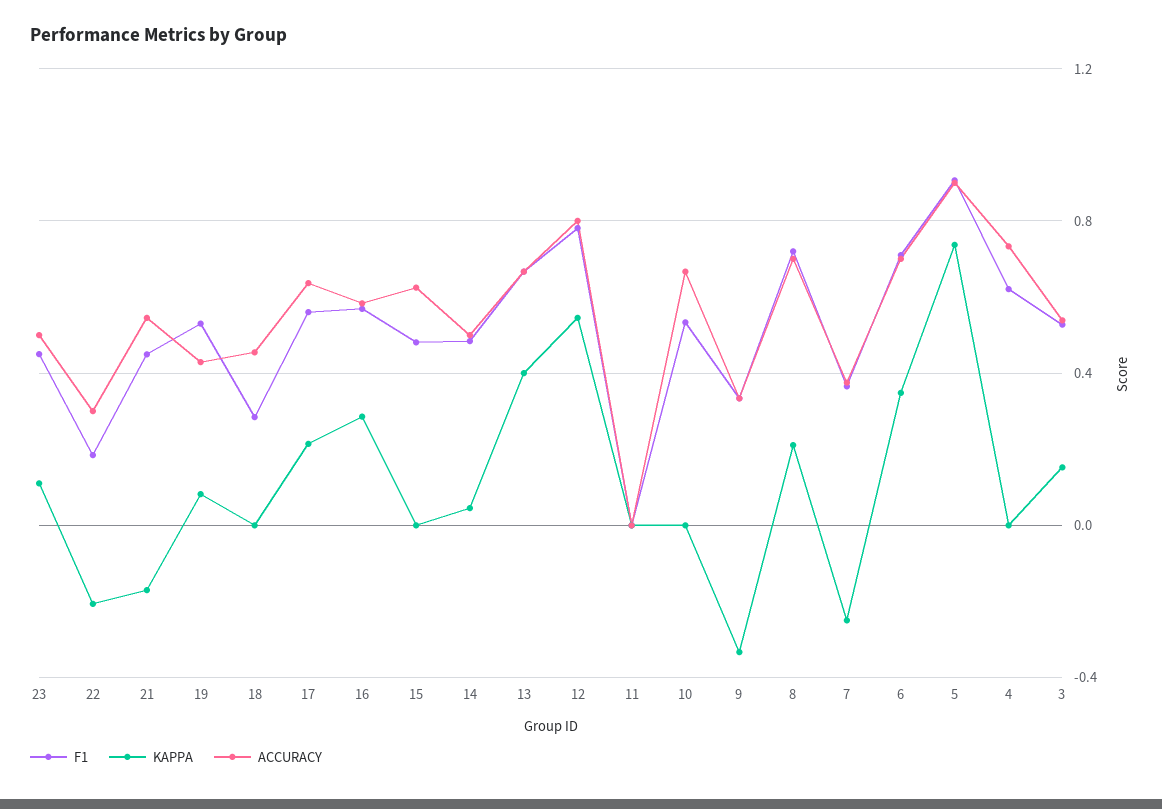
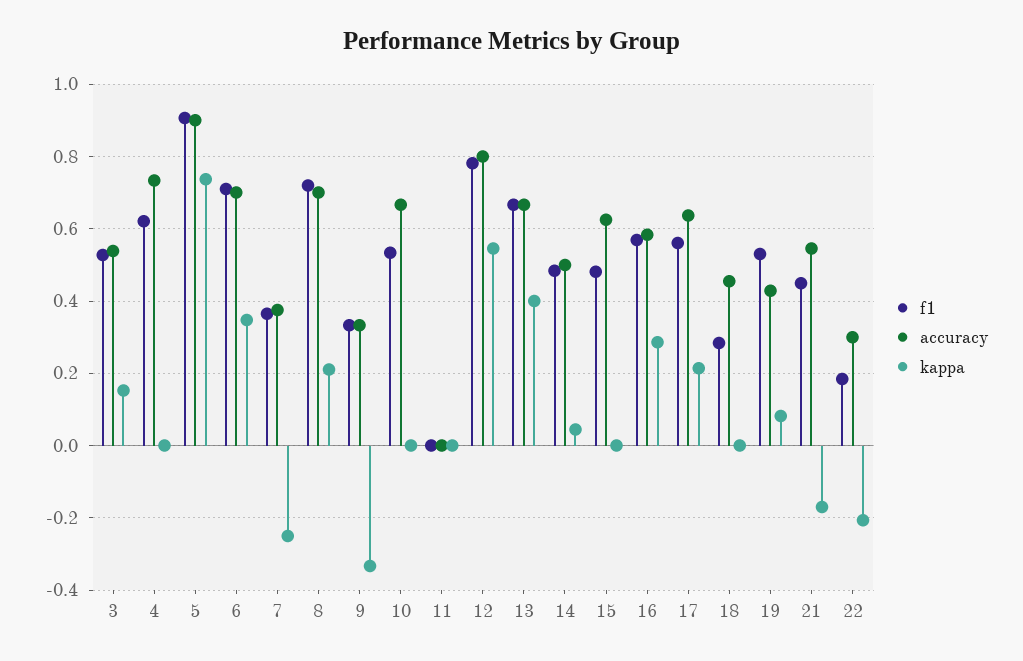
F1, 23: 0.45 -> none
KAPPA, 23: 0.1 -> none
ACCURACY, 23: 0.5 -> none

